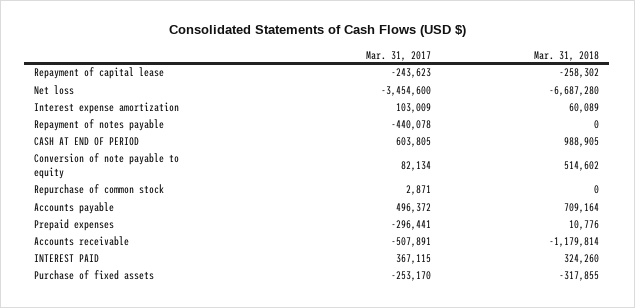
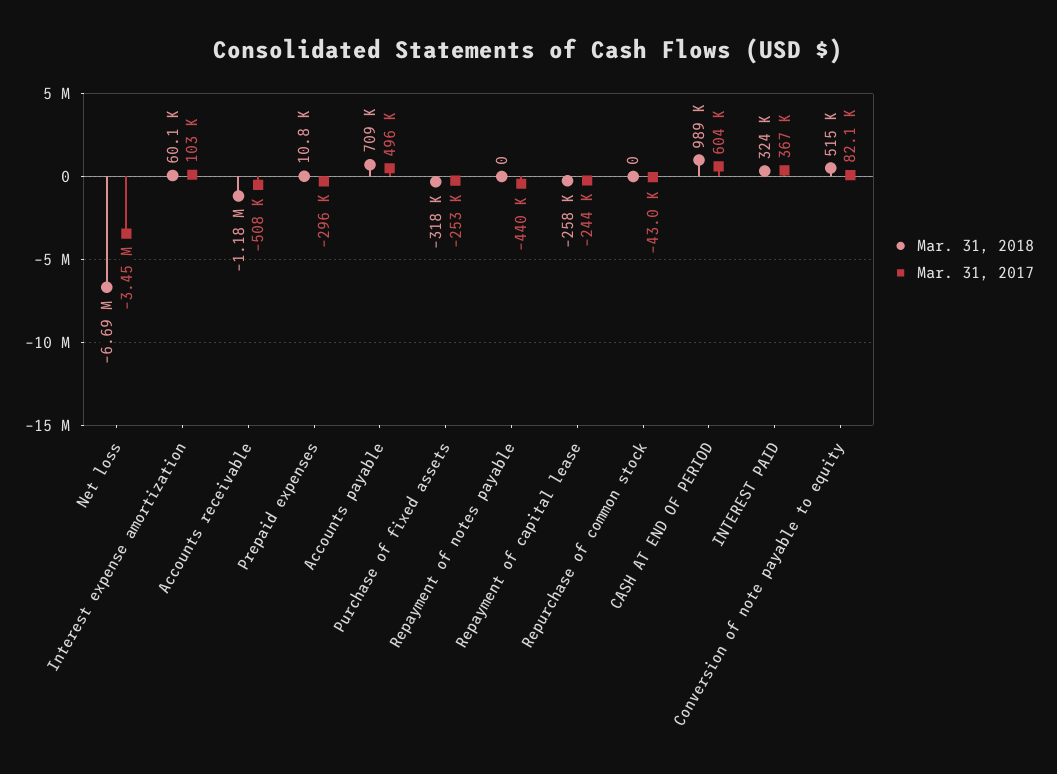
Mar. 31, 2017, Repurchase of common stock: 2871 -> -43000

